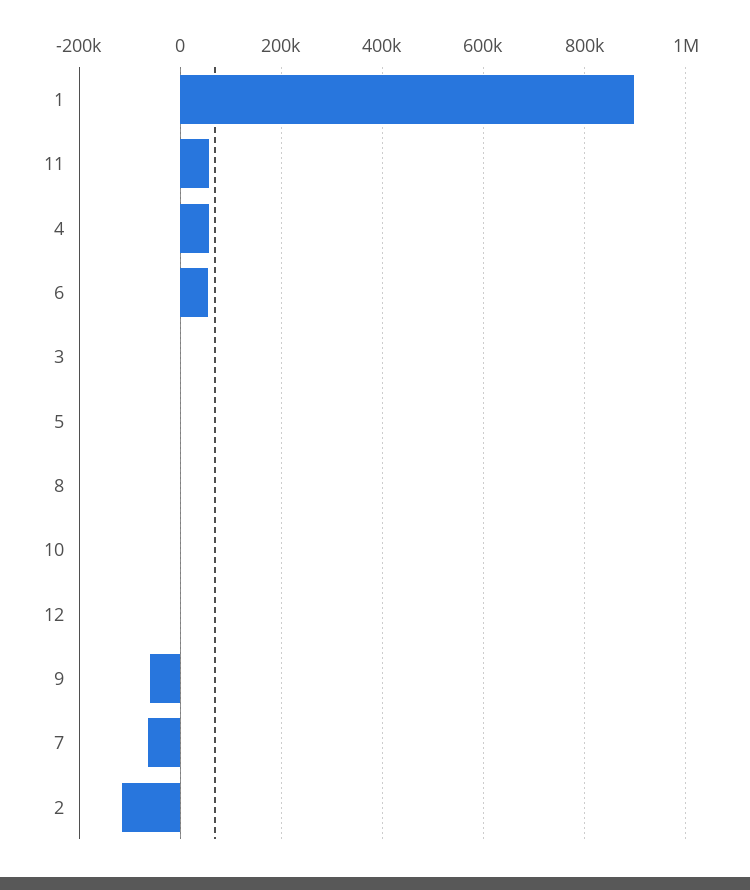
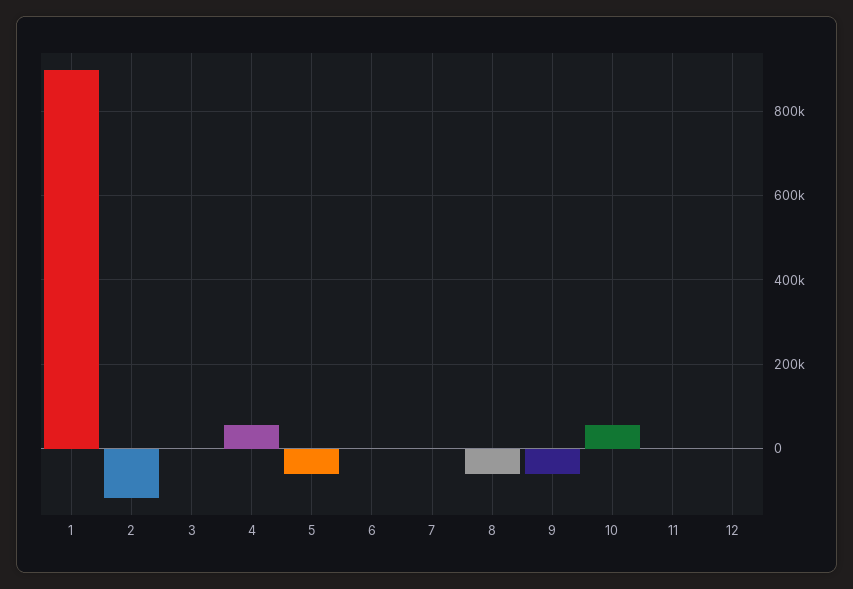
11: 60000 -> 0
6: 60000 -> 0
5: 0 -> -60000
8: 0 -> -60000
10: 0 -> 60000
7: -60000 -> 0

